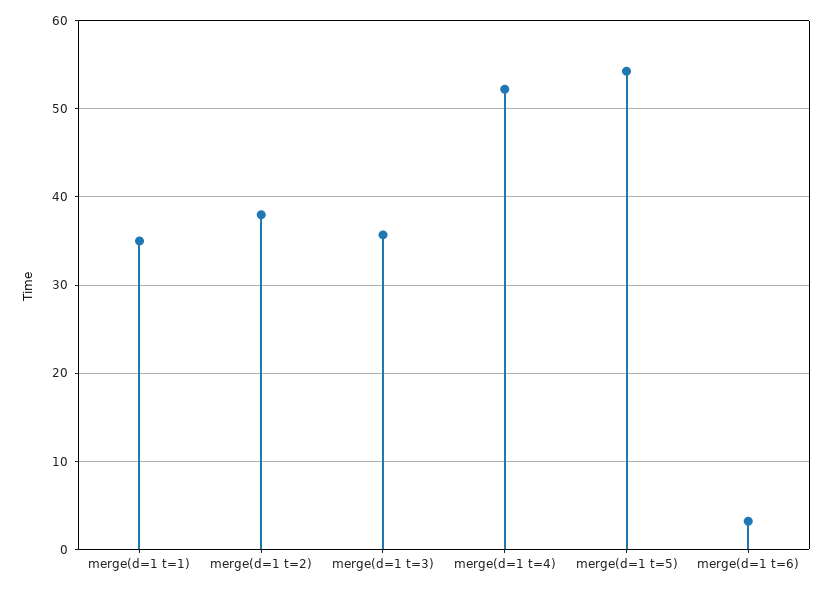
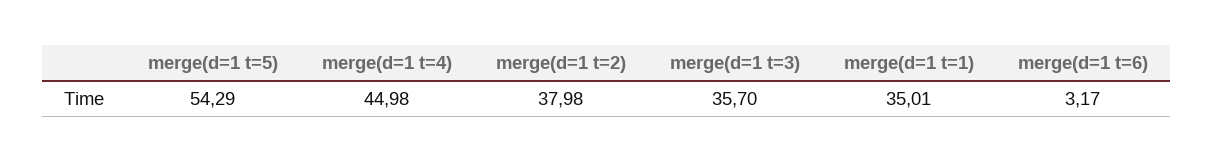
merge(d=1 t=4): 52 -> 44.98

